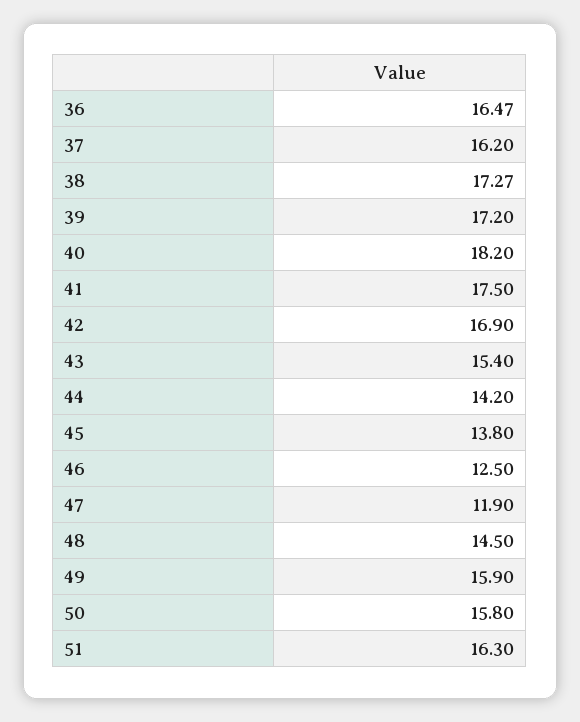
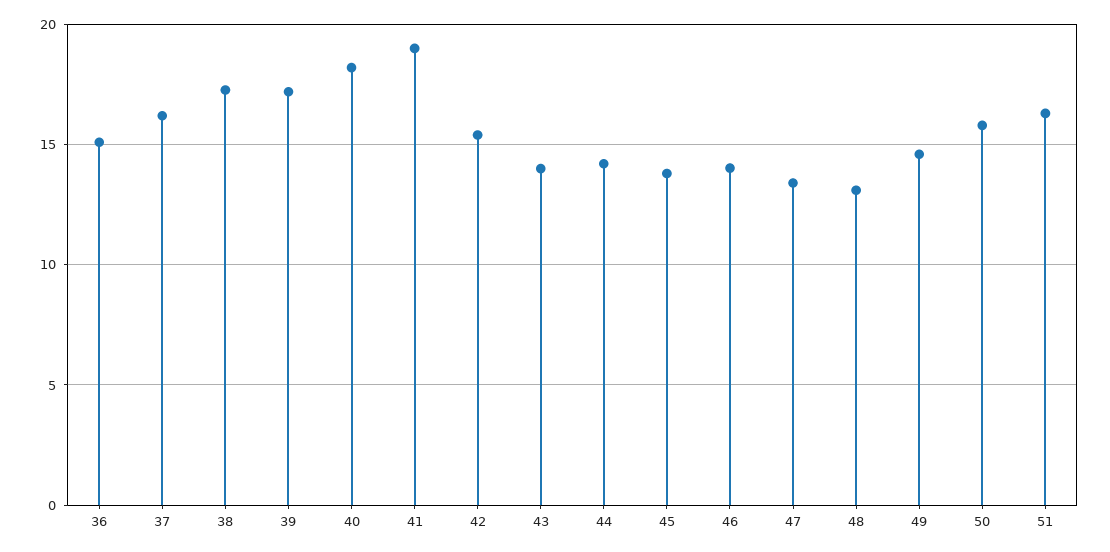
36: 16.47 -> 15
41: 17.5 -> 19
42: 16.9 -> 15.5
43: 15.4 -> 14
46: 12.5 -> 14
47: 11.9 -> 13.5
48: 14.5 -> 13
49: 15.9 -> 14.5

